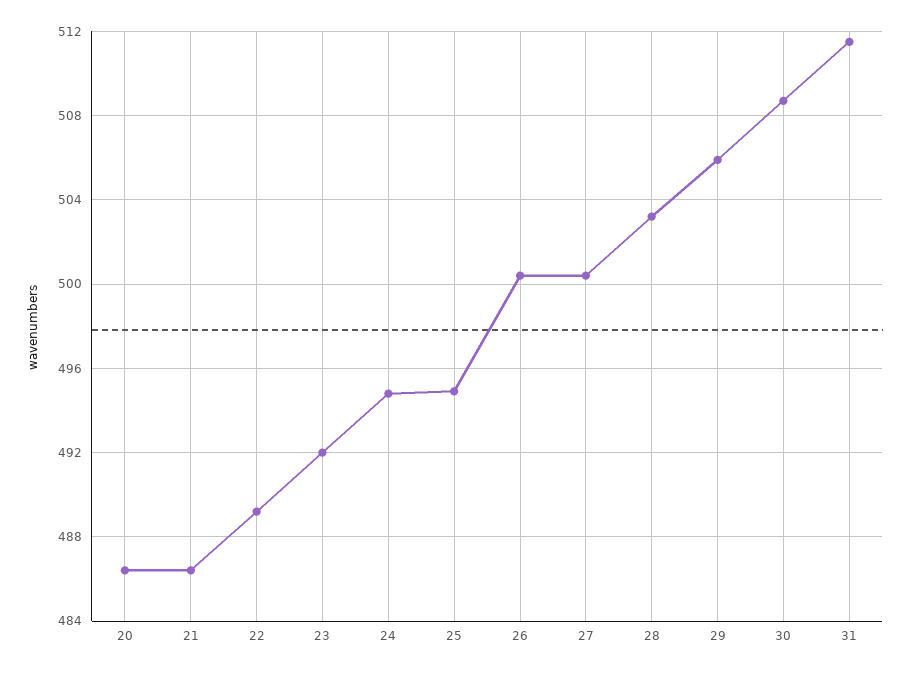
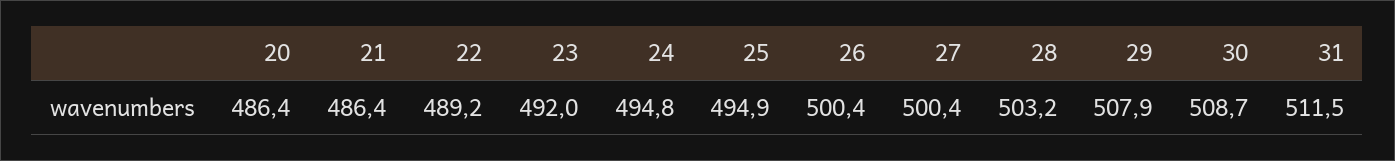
29: 506 -> 507.9

